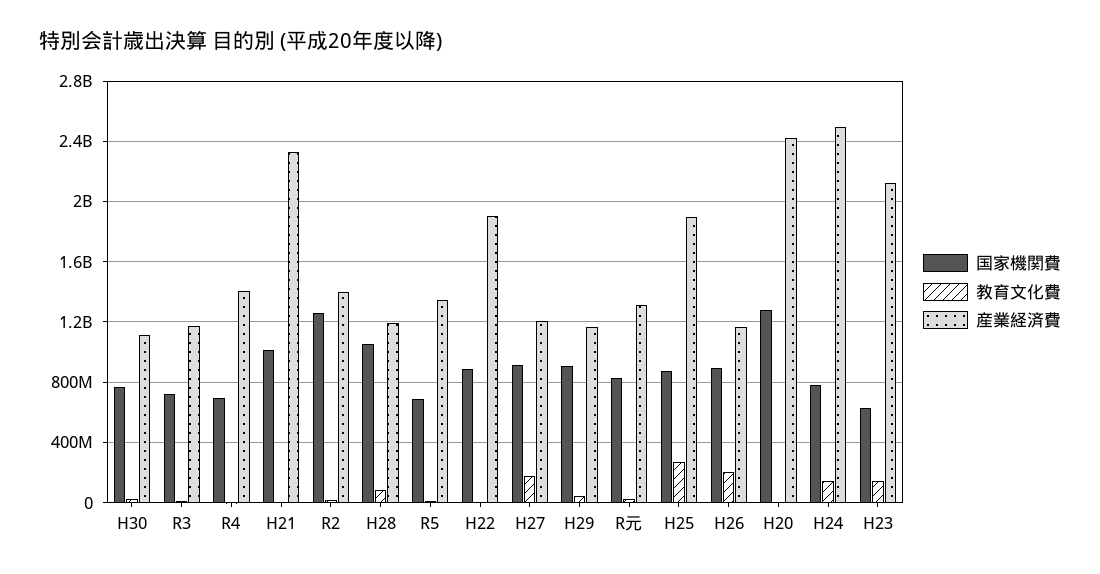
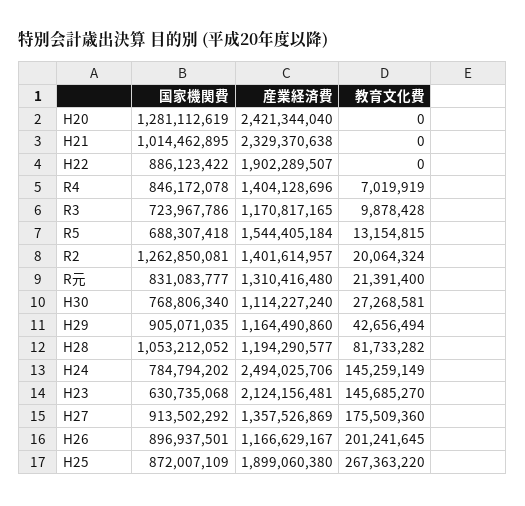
国家機関費, R4: 700000000 -> 846172078
産業経済費, R5: 1350000000 -> 1544405184
産業経済費, H27: 1200000000 -> 1357526869

